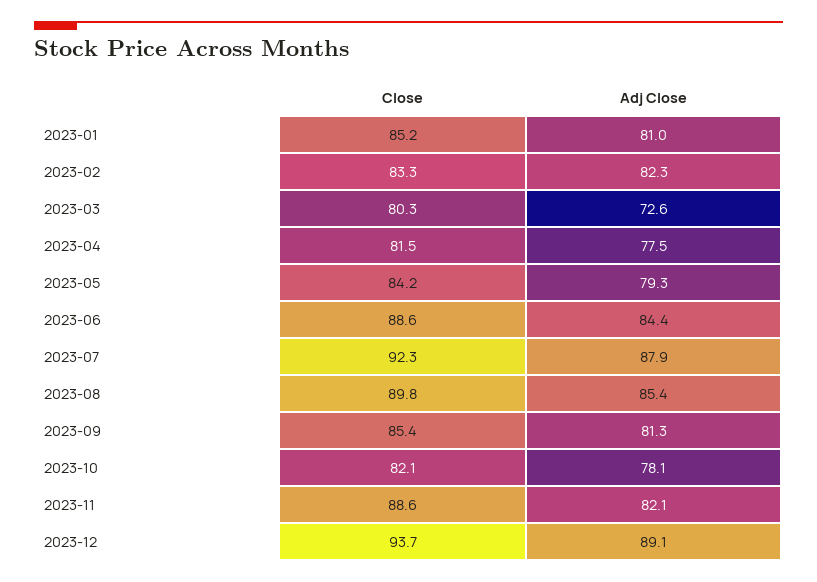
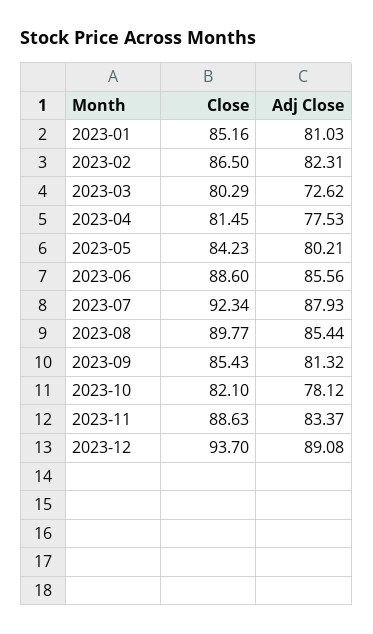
Close, 2023-02: 83.3 -> 86.5
Adj Close, 2023-05: 79.3 -> 80.21
Adj Close, 2023-06: 84.4 -> 85.56
Adj Close, 2023-11: 82.1 -> 83.37

